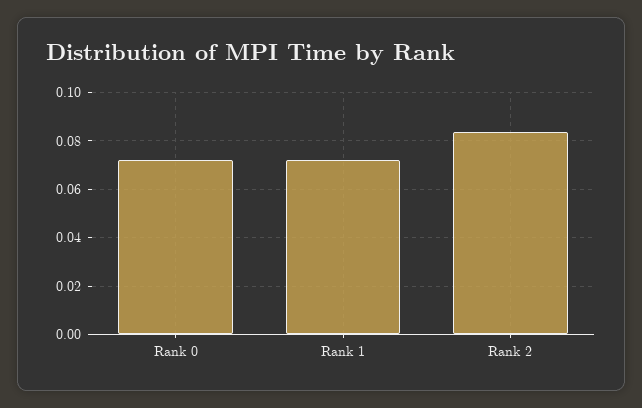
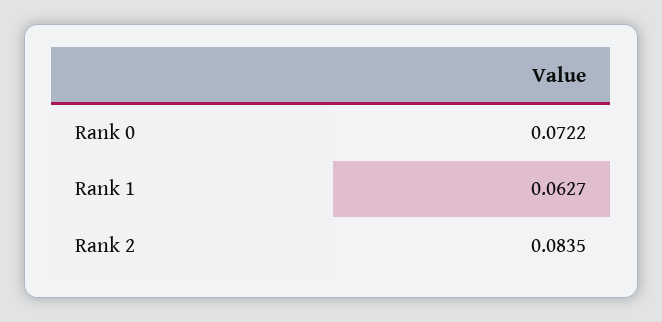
Rank 1: 0.0725 -> 0.0627

